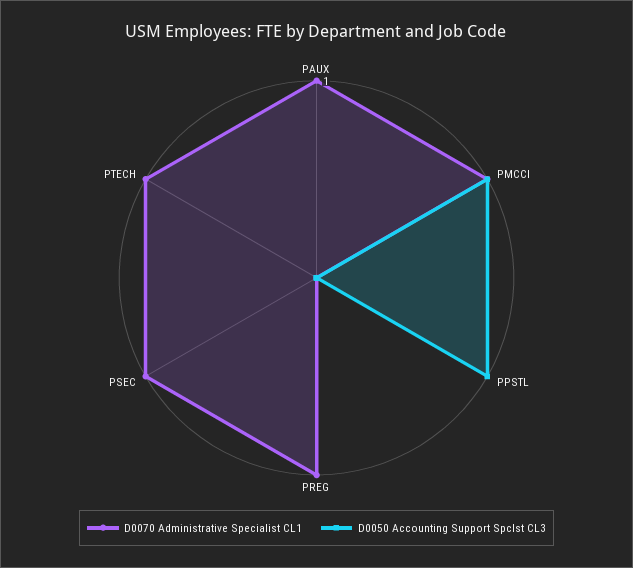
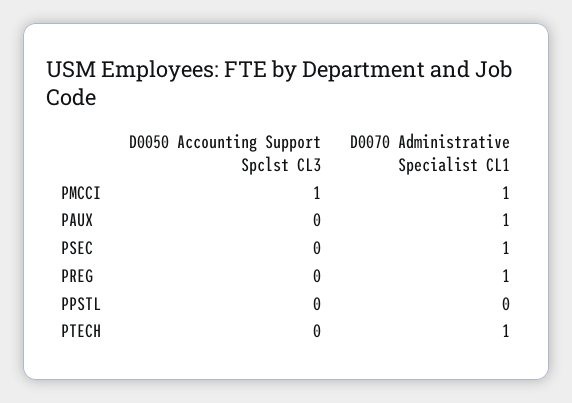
D0050 Accounting Support Spclst CL3, PPSTL: 1 -> 0

